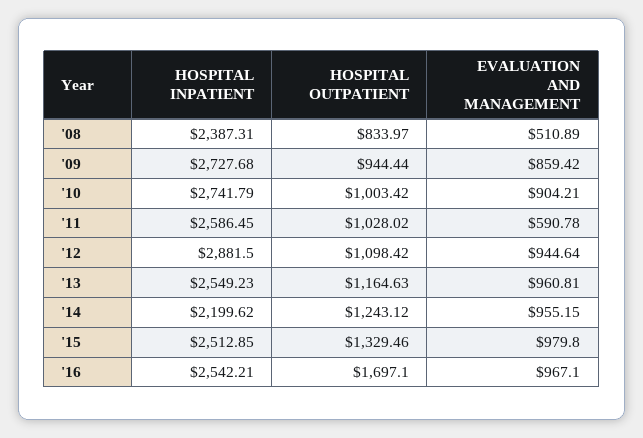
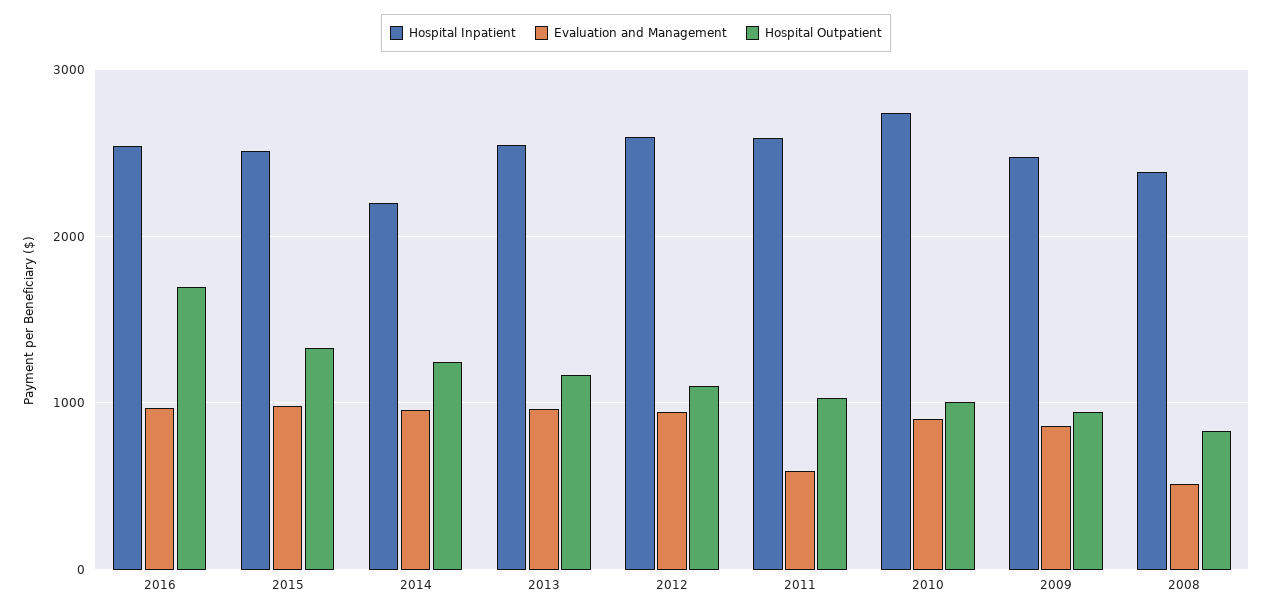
HOSPITAL INPATIENT, '09: 2727.68 -> 2500
HOSPITAL INPATIENT, '12: 2881.5 -> 2600

